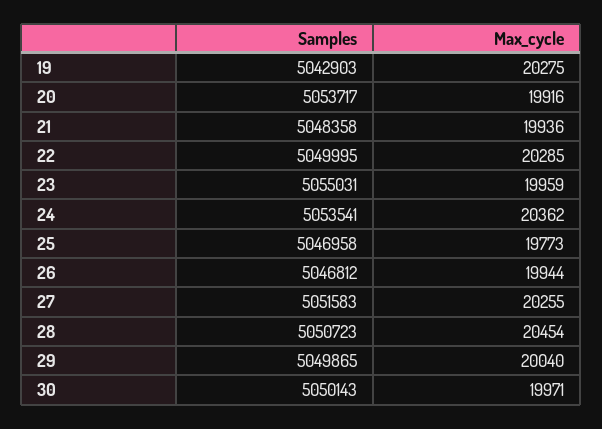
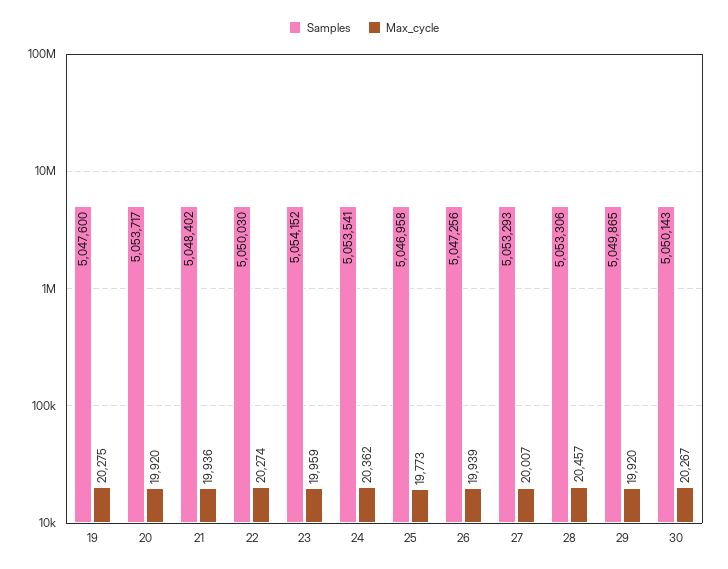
Samples, 19: 5042903 -> 5047600
Max_cycle, 20: 19916 -> 19920
Samples, 21: 5048358 -> 5048402
Samples, 22: 5049995 -> 5050030
Max_cycle, 22: 20285 -> 20274
Samples, 23: 5055031 -> 5054152
Samples, 26: 5046812 -> 5047256
Max_cycle, 26: 19944 -> 19939
Samples, 27: 5051583 -> 5053293
Max_cycle, 27: 20255 -> 20007
Samples, 28: 5050723 -> 5053306
Max_cycle, 28: 20454 -> 20457
Max_cycle, 29: 20040 -> 19920
Max_cycle, 30: 19971 -> 20267

